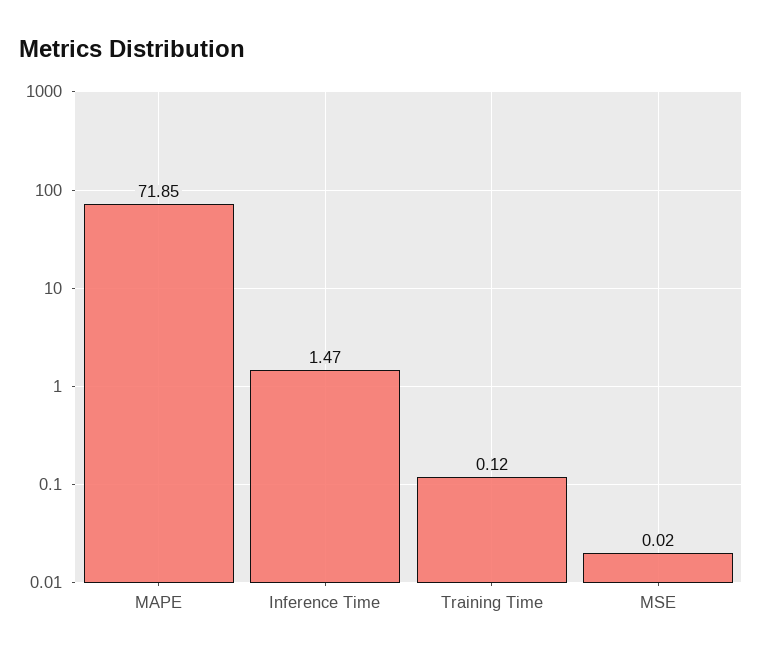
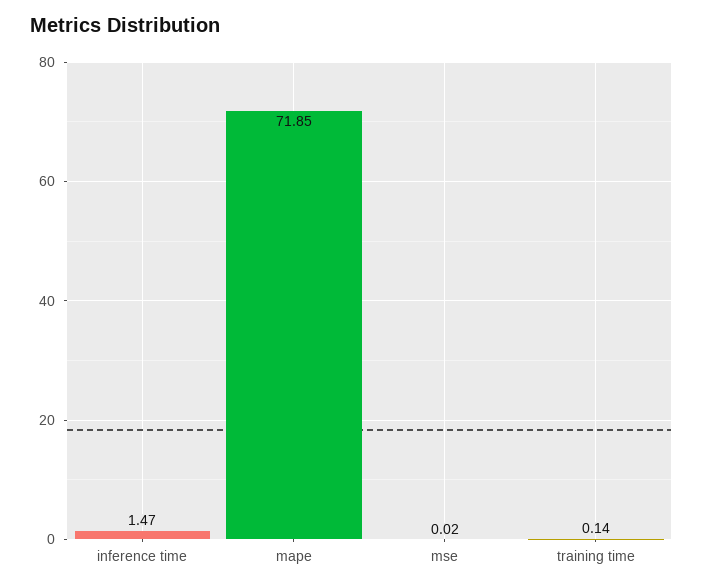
Training Time: 0.12 -> 0.14

